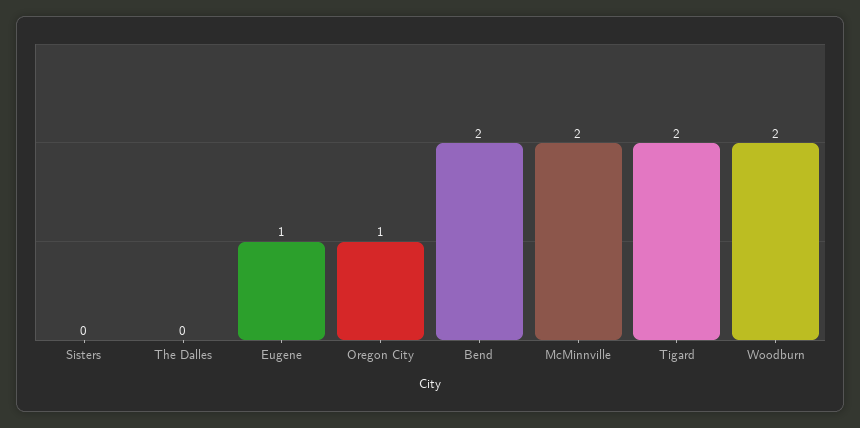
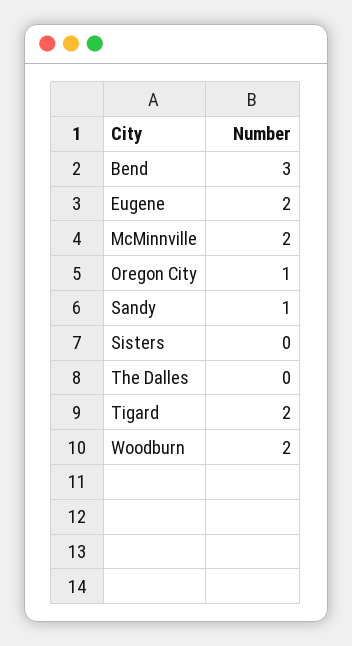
Eugene: 1 -> 2
Bend: 2 -> 3
Sandy: none -> 1

